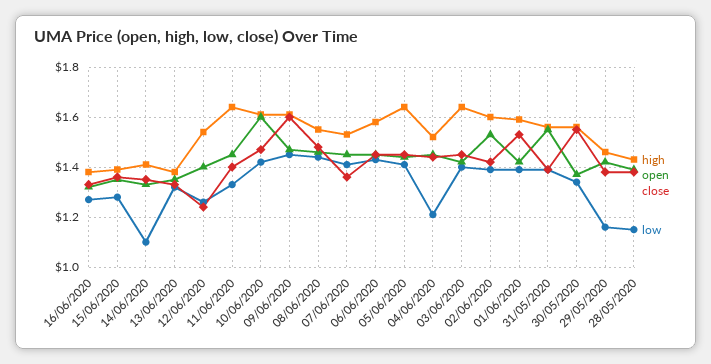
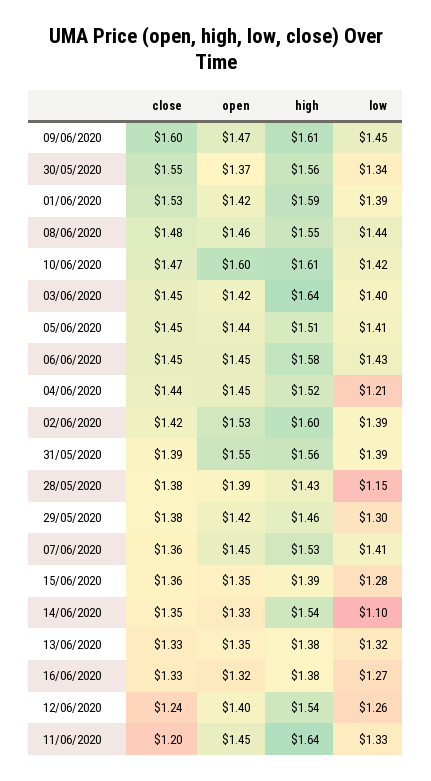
high, 14/06/2020: 1.4 -> 1.54
close, 11/06/2020: 1.4 -> 1.2
high, 05/06/2020: 1.65 -> 1.51
low, 29/05/2020: 1.15 -> 1.3

